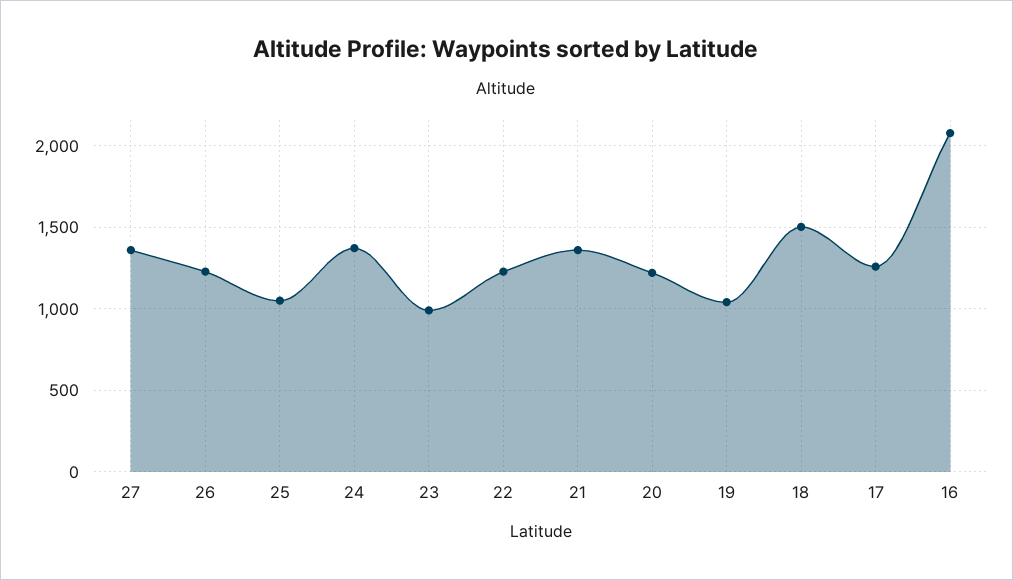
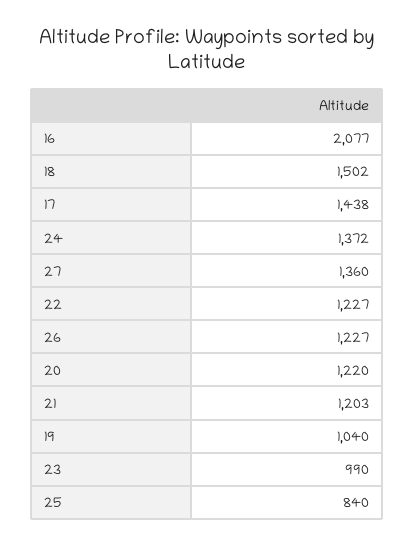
25: 1050 -> 840
21: 1350 -> 1203
17: 1250 -> 1438

